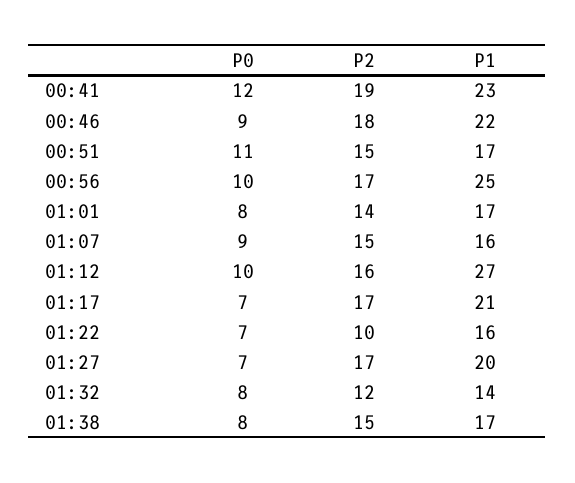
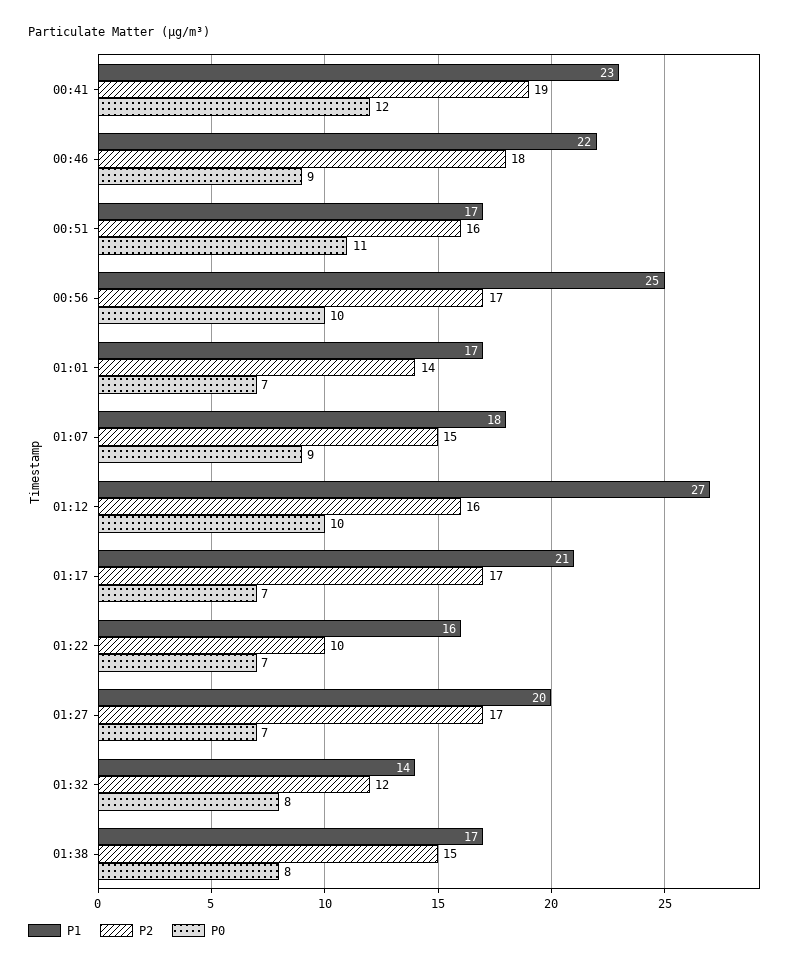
P2, 00:51: 15 -> 16
P0, 01:01: 8 -> 7
P1, 01:07: 16 -> 18

